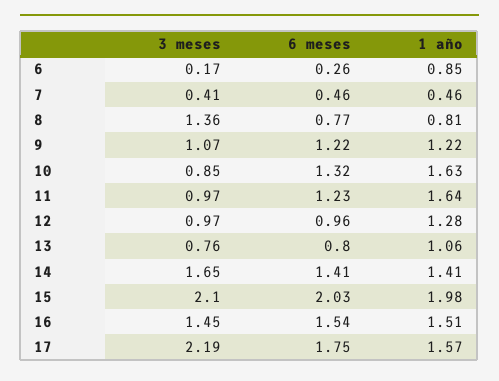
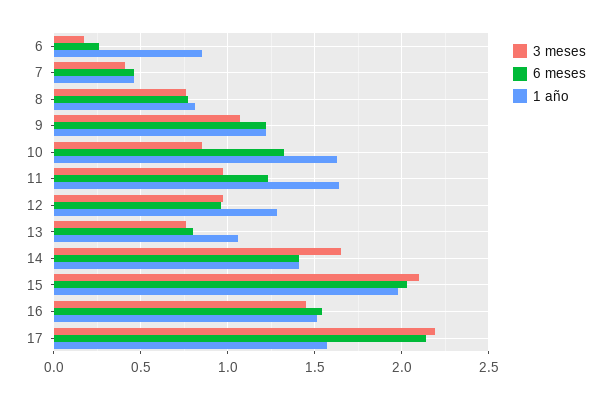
3 meses, 8: 1.36 -> 0.75
6 meses, 17: 1.75 -> 2.15

